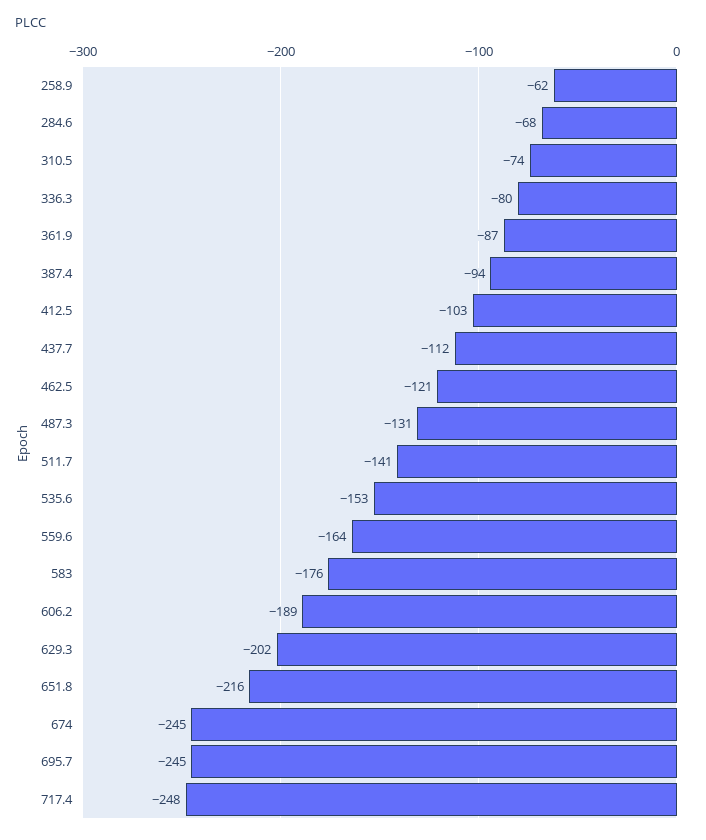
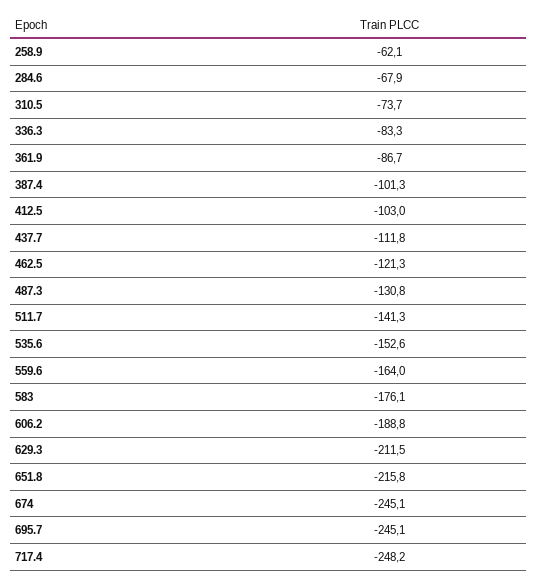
336.3: -80 -> -83.3
387.4: -94 -> -101.3
629.3: -202 -> -211.5

